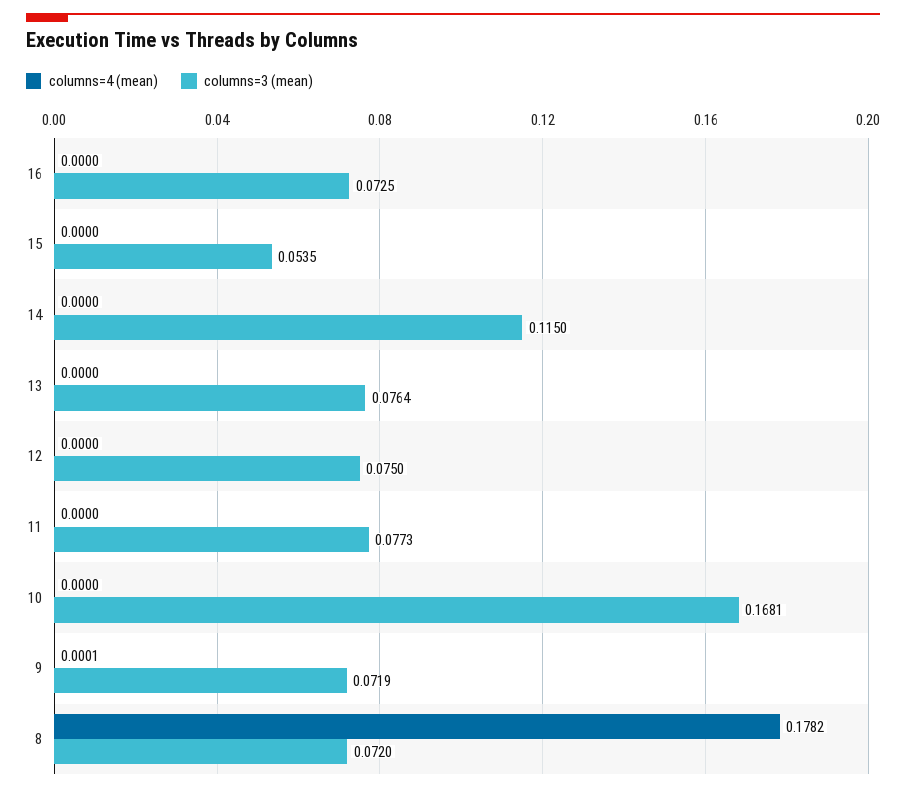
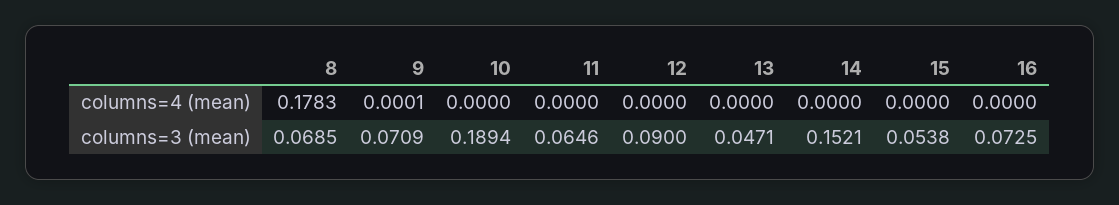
columns=3 (mean), 15: 0.0535 -> 0.0538
columns=3 (mean), 14: 0.115 -> 0.1521
columns=3 (mean), 13: 0.0764 -> 0.0471
columns=3 (mean), 12: 0.075 -> 0.09
columns=3 (mean), 11: 0.0773 -> 0.0646
columns=3 (mean), 10: 0.1681 -> 0.1894
columns=3 (mean), 9: 0.0719 -> 0.0709
columns=4 (mean), 8: 0.1782 -> 0.1783
columns=3 (mean), 8: 0.072 -> 0.0685

